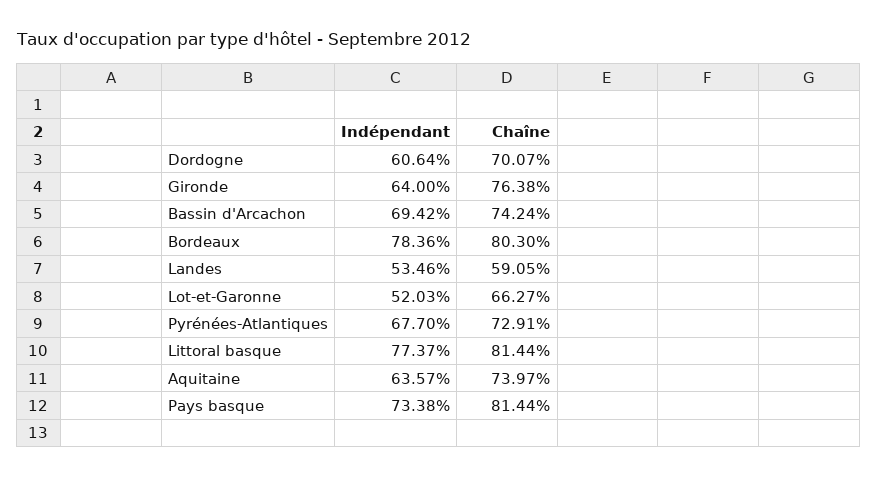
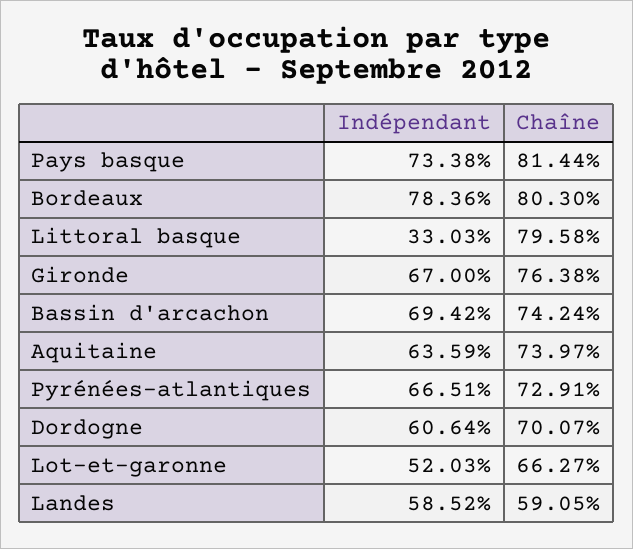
Indépendant, Gironde: 64 -> 67
Indépendant, Landes: 53.46 -> 58.52
Indépendant, Pyrénées-Atlantiques: 67.7 -> 66.51
Indépendant, Littoral basque: 77.37 -> 33.03
Chaîne, Littoral basque: 81.44 -> 79.58
Indépendant, Aquitaine: 63.57 -> 63.59

